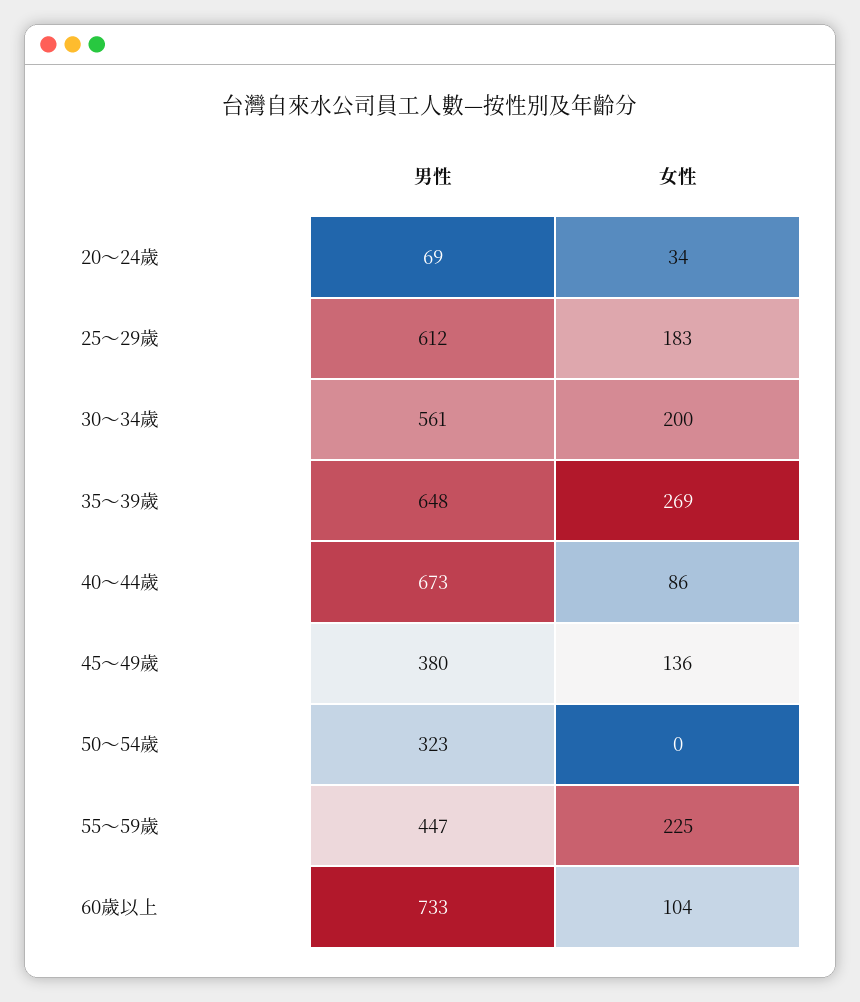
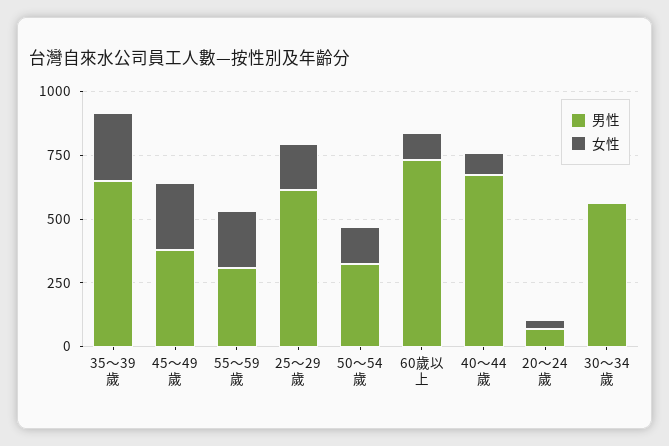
女性, 30～34歲: 200 -> 0
女性, 45～49歲: 136 -> 250
女性, 50～54歲: 0 -> 150
男性, 55～59歲: 447 -> 300

